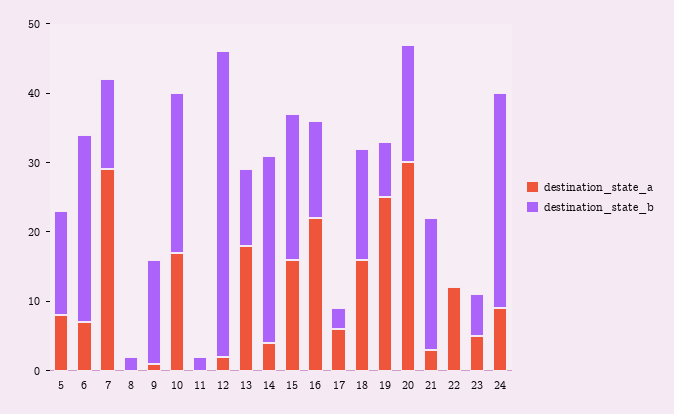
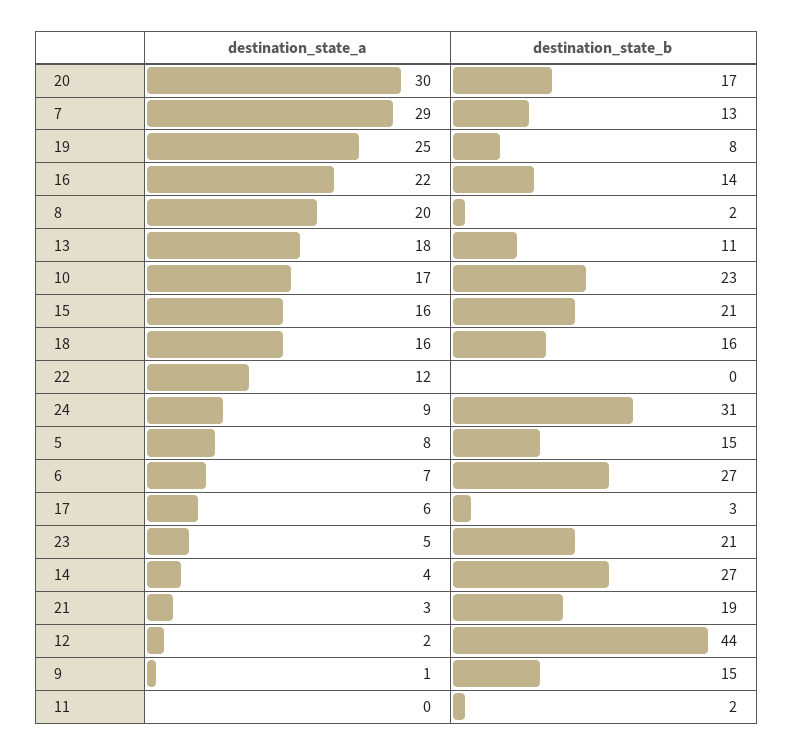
destination_state_a, 8: 0 -> 20
destination_state_b, 23: 5 -> 21

